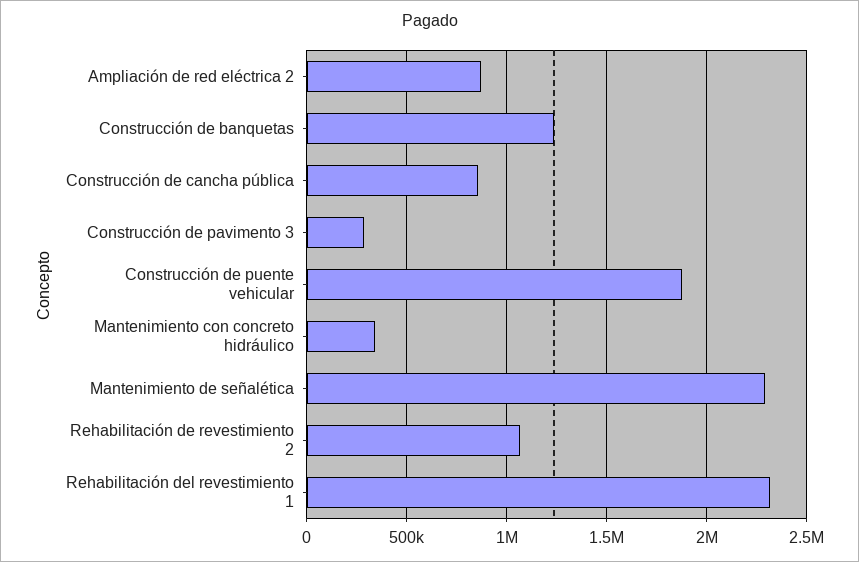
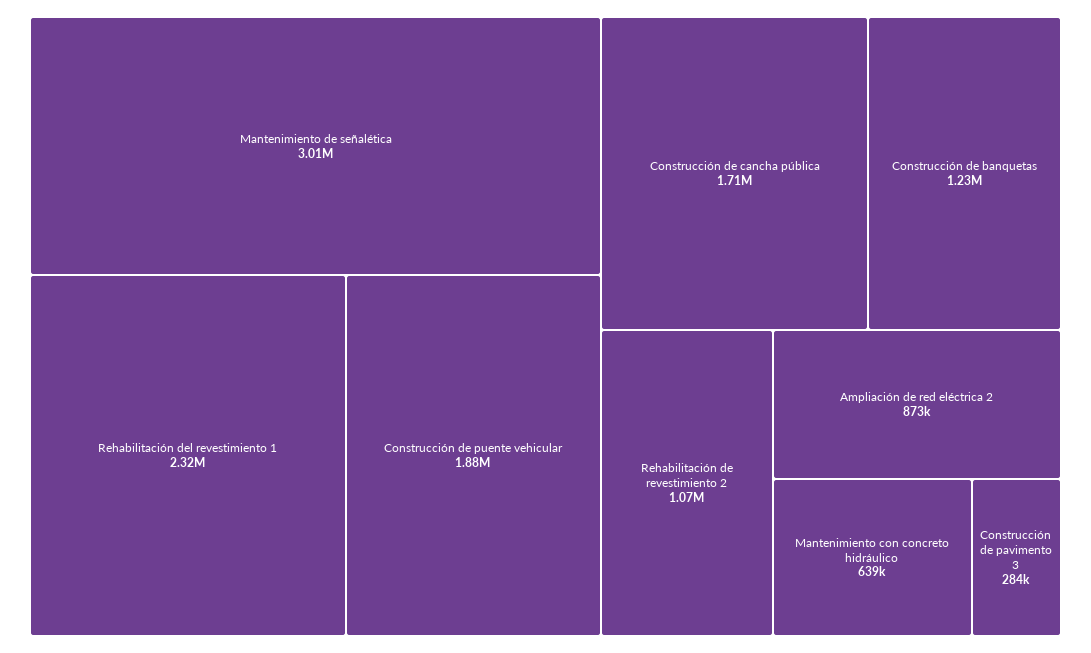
Construcción de cancha pública: 850000 -> 1710000
Mantenimiento con concreto hidráulico: 350000 -> 639000
Mantenimiento de señalética: 2300000 -> 3010000

